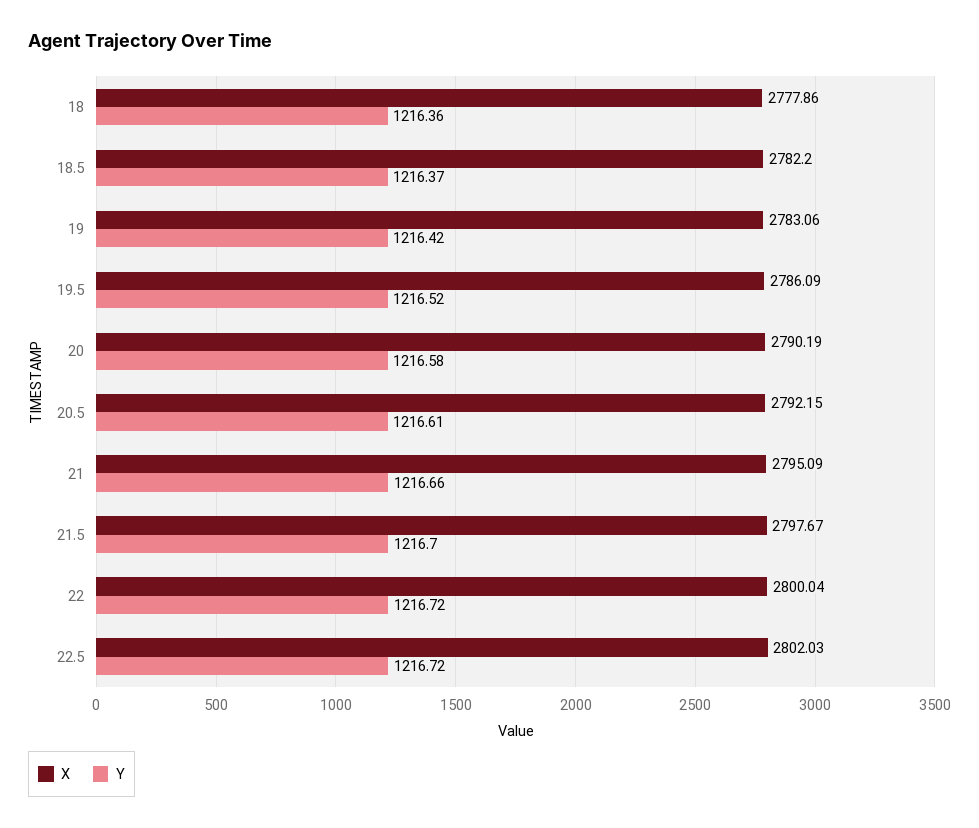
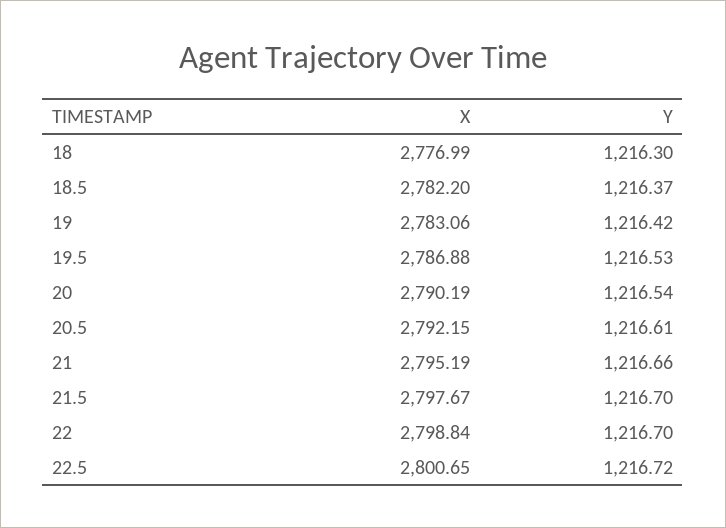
X, 18: 2777.86 -> 2776.99
Y, 18: 1216.36 -> 1216.3
X, 19.5: 2786.09 -> 2786.88
Y, 19.5: 1216.52 -> 1216.53
Y, 20: 1216.58 -> 1216.54
X, 21: 2795.09 -> 2795.19
X, 22: 2800.04 -> 2798.84
Y, 22: 1216.72 -> 1216.7
X, 22.5: 2802.03 -> 2800.65

